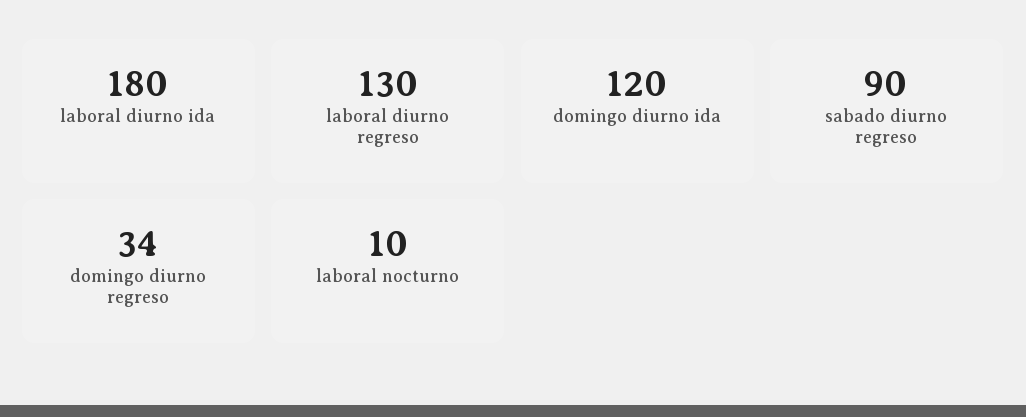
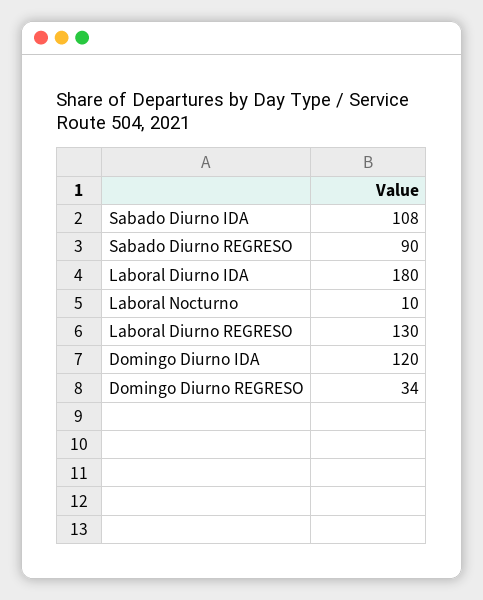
Sabado Diurno IDA: none -> 108

